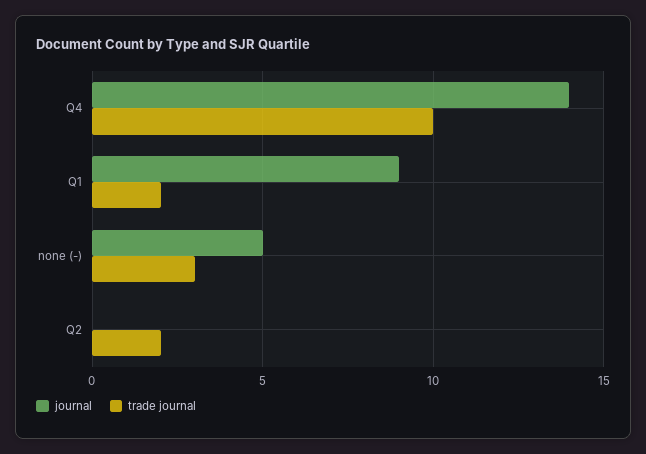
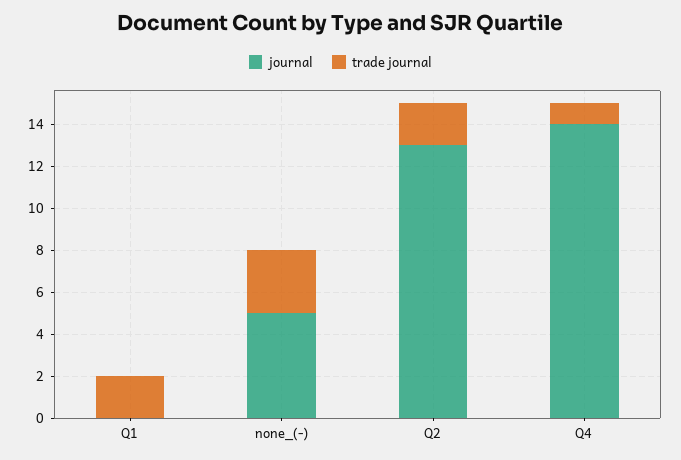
trade journal, Q4: 10 -> 1
journal, Q1: 9 -> 0
journal, Q2: 0 -> 13

